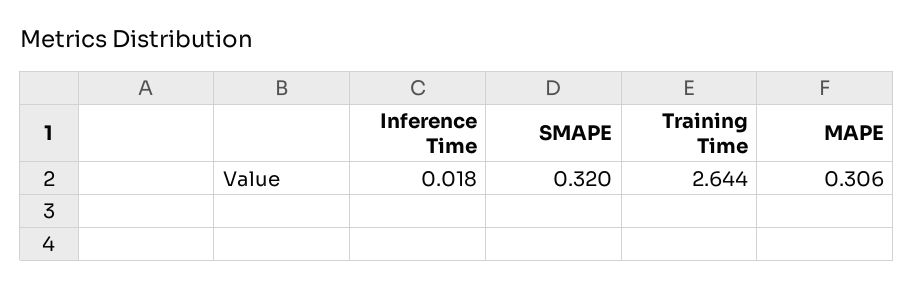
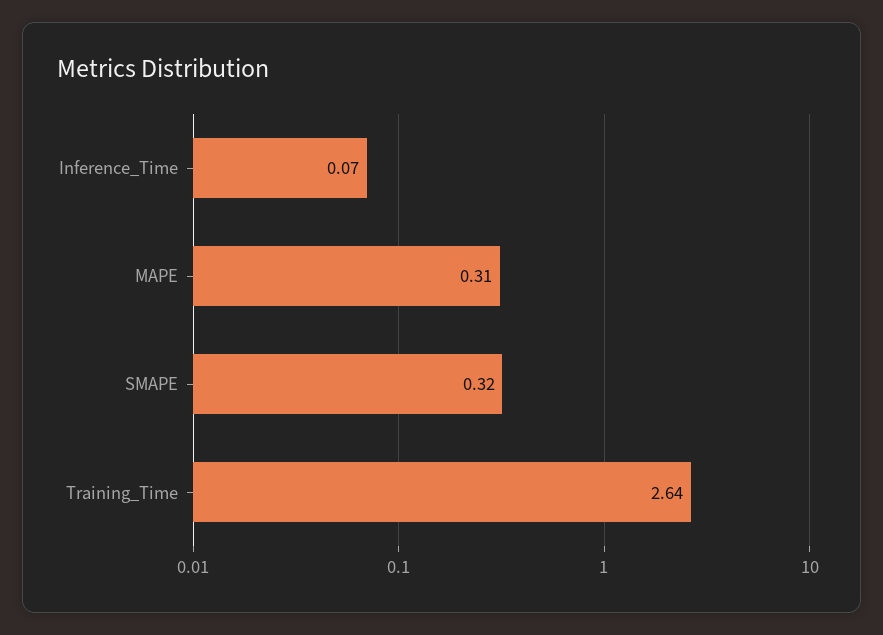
Inference Time: 0.018 -> 0.07

